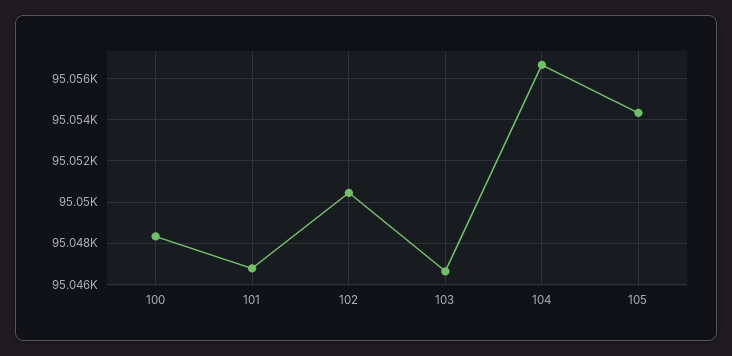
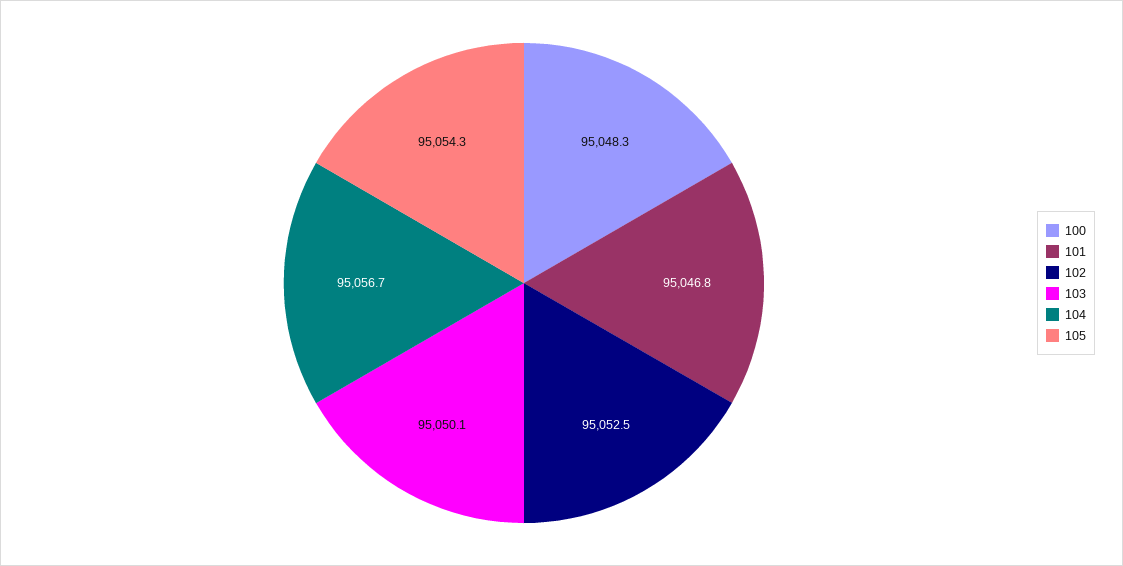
102: 95050.5 -> 95052.5
103: 95046.5 -> 95050.1

